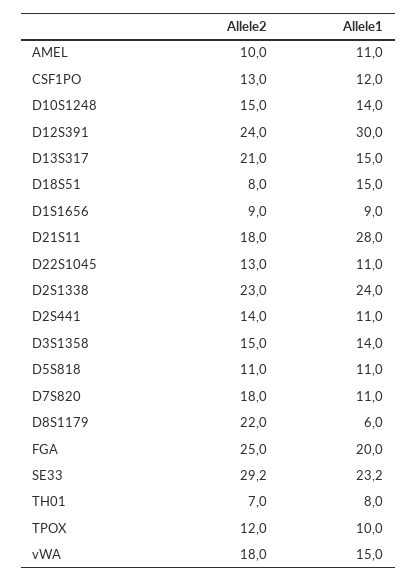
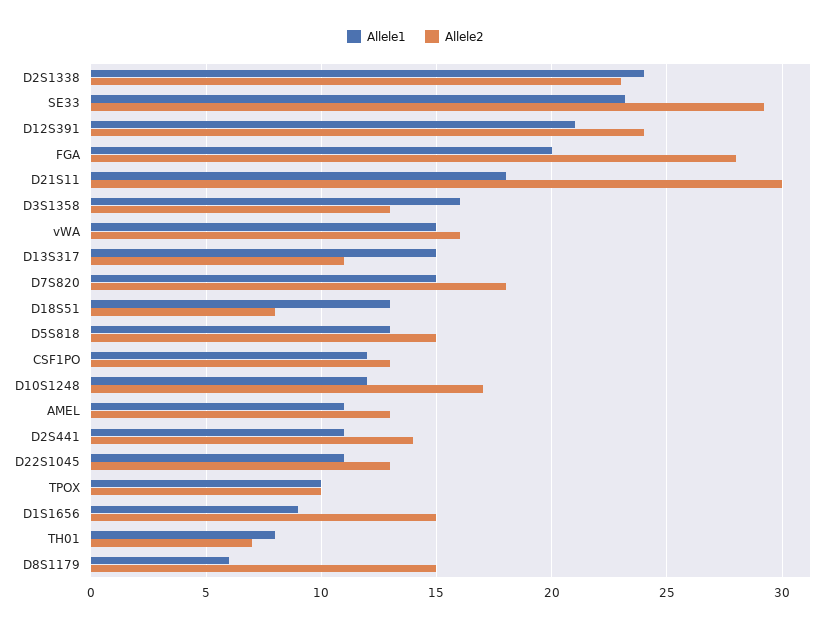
Allele2, AMEL: 10 -> 13
Allele2, D10S1248: 15 -> 17
Allele1, D10S1248: 14 -> 12
Allele1, D12S391: 30 -> 21
Allele2, D13S317: 21 -> 11
Allele1, D18S51: 15 -> 13
Allele2, D1S1656: 9 -> 15
Allele2, D21S11: 18 -> 30
Allele1, D21S11: 28 -> 18
Allele2, D3S1358: 15 -> 13
Allele1, D3S1358: 14 -> 16
Allele2, D5S818: 11 -> 15
Allele1, D5S818: 11 -> 13
Allele1, D7S820: 11 -> 15
Allele2, D8S1179: 22 -> 15
Allele2, FGA: 25 -> 28
Allele2, TPOX: 12 -> 10
Allele2, vWA: 18 -> 16

